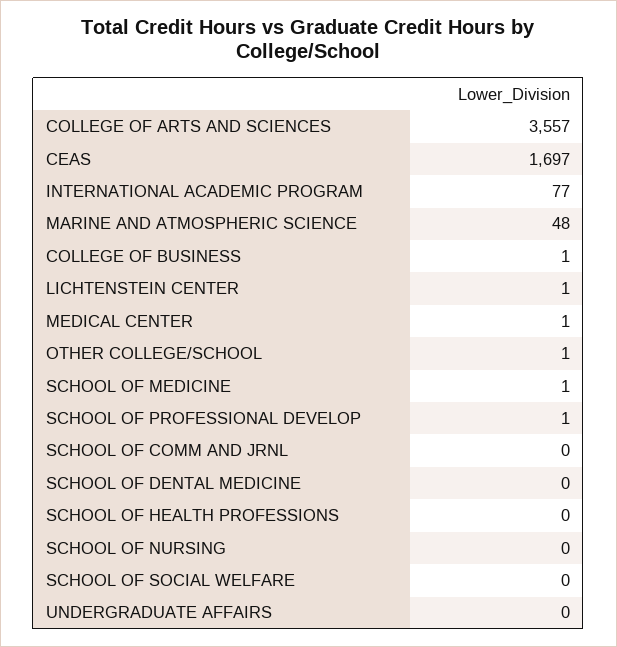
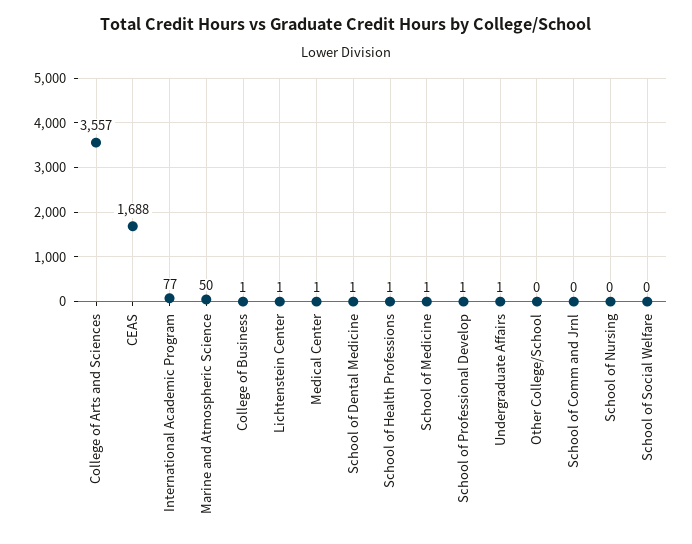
CEAS: 1697 -> 1688
MARINE AND ATMOSPHERIC SCIENCE: 48 -> 50
OTHER COLLEGE/SCHOOL: 1 -> 0
SCHOOL OF DENTAL MEDICINE: 0 -> 1
SCHOOL OF HEALTH PROFESSIONS: 0 -> 1
UNDERGRADUATE AFFAIRS: 0 -> 1

